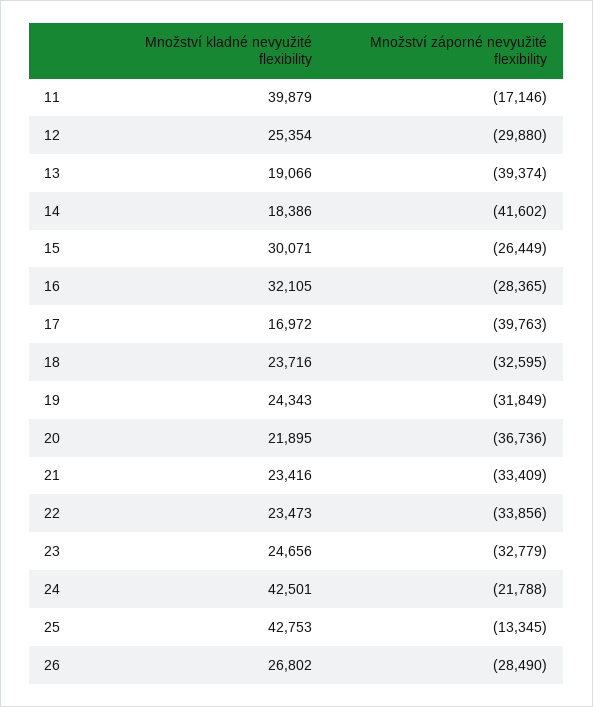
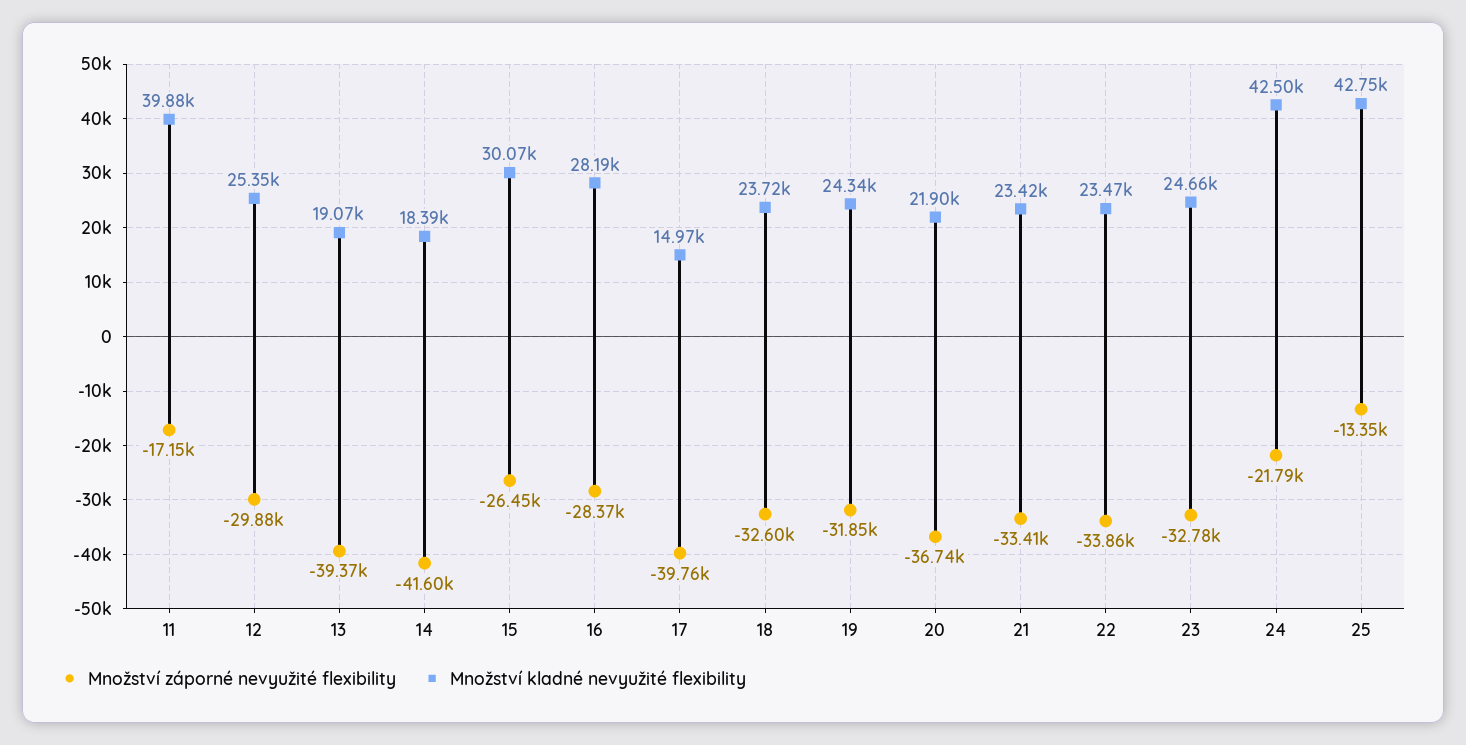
Množství kladné nevyužité flexibility, 16: 32105 -> 28190
Množství kladné nevyužité flexibility, 17: 16972 -> 14970
Množství kladné nevyužité flexibility, 26: 26802 -> none
Množství záporné nevyužité flexibility, 26: -28490 -> none

